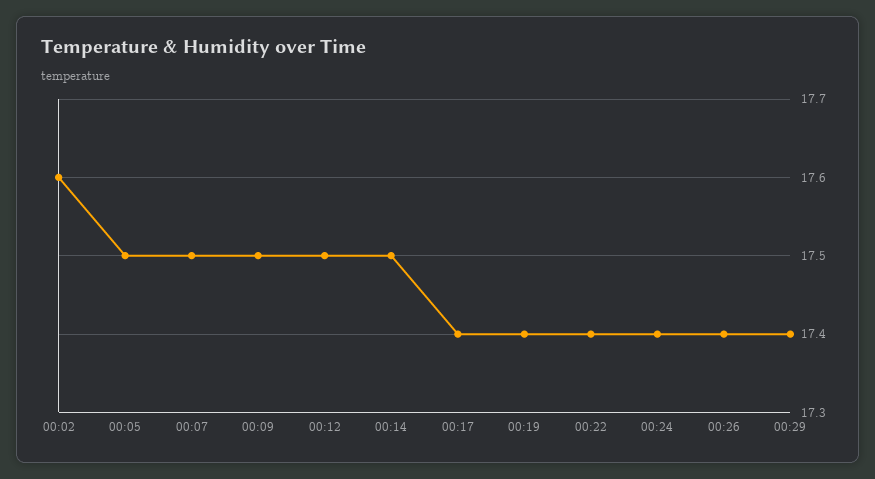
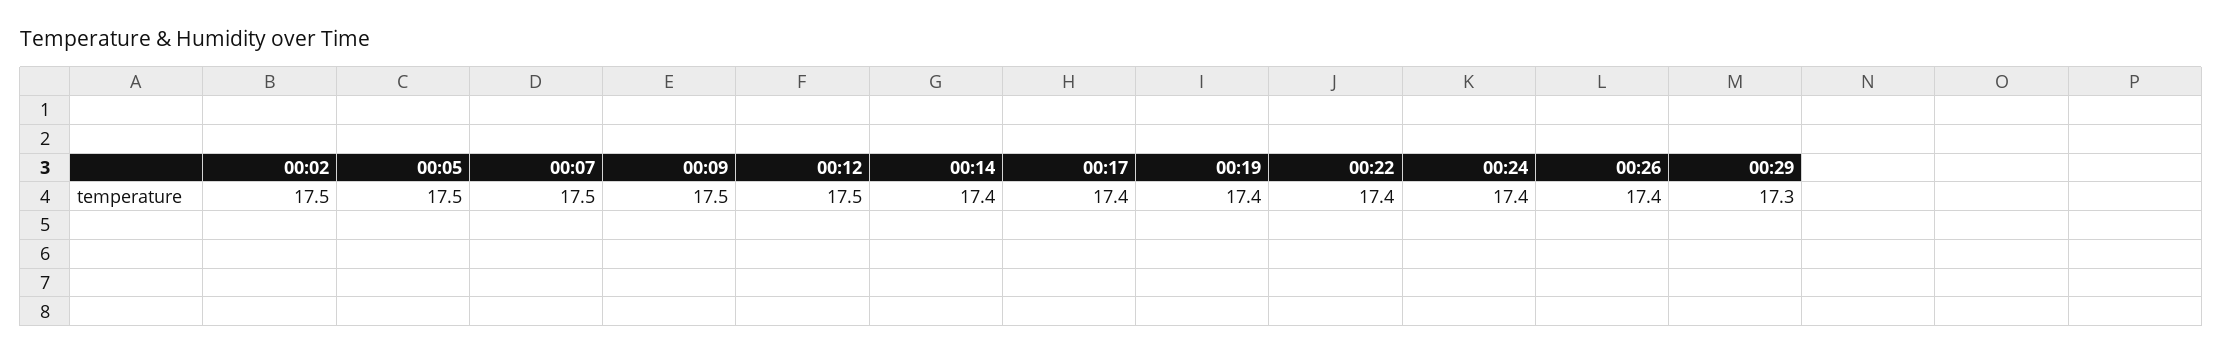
00:02: 17.6 -> 17.5
00:14: 17.5 -> 17.4
00:29: 17.4 -> 17.3

